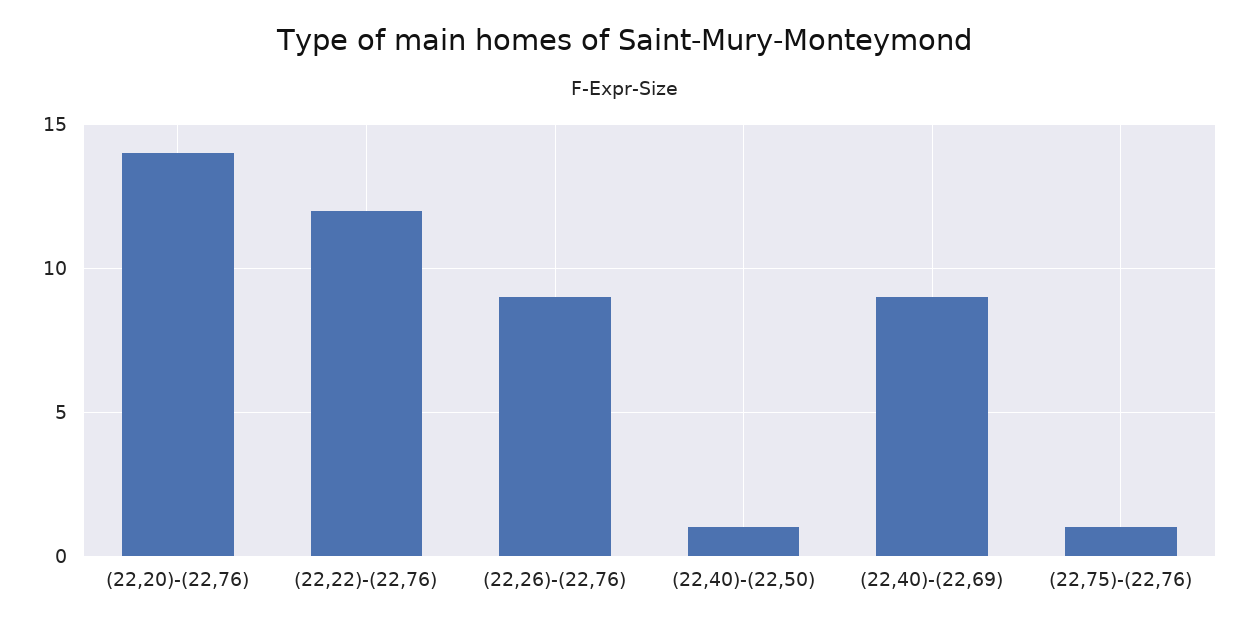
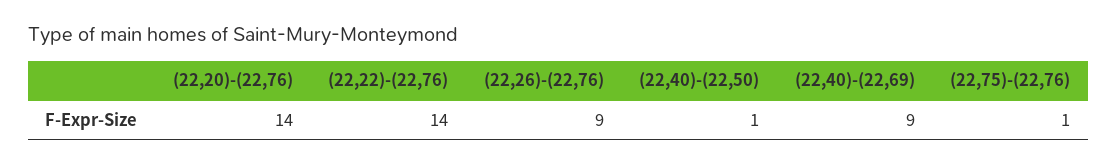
(22,22)-(22,76): 12 -> 14

